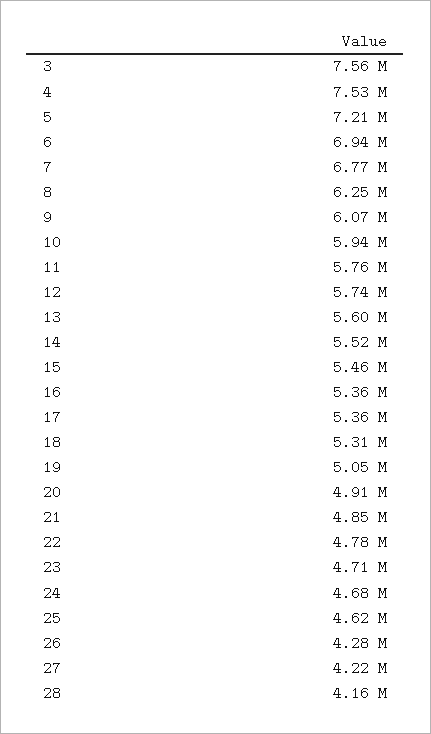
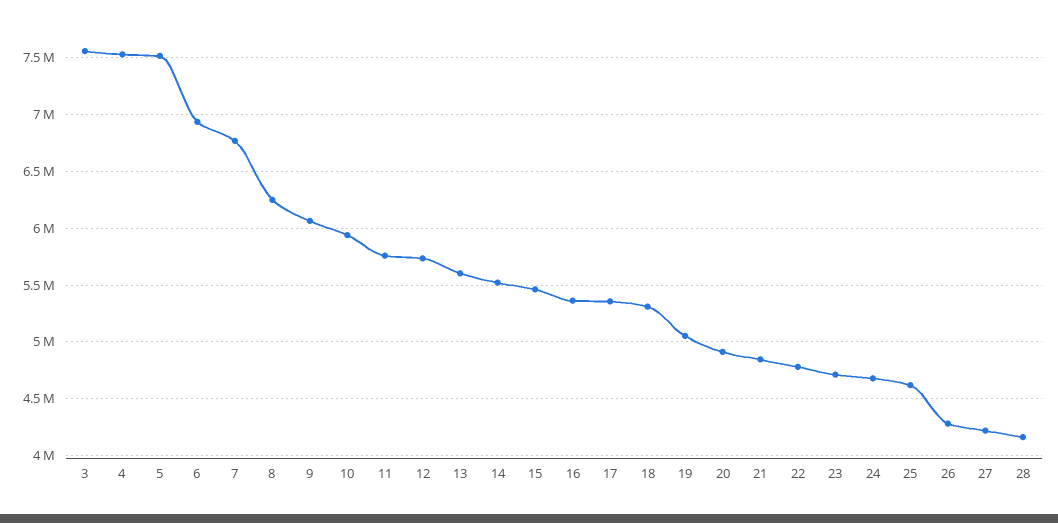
5: 7210000 -> 7500000

